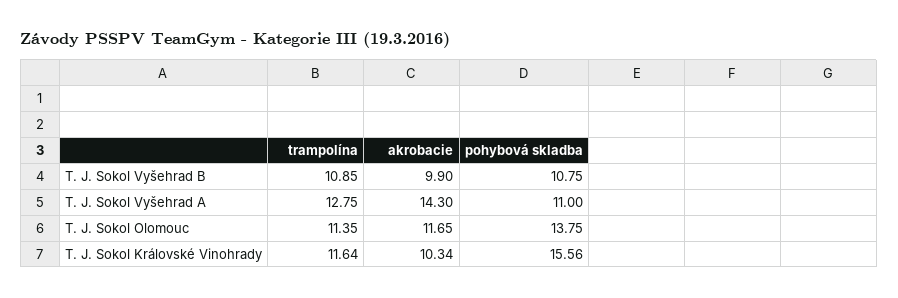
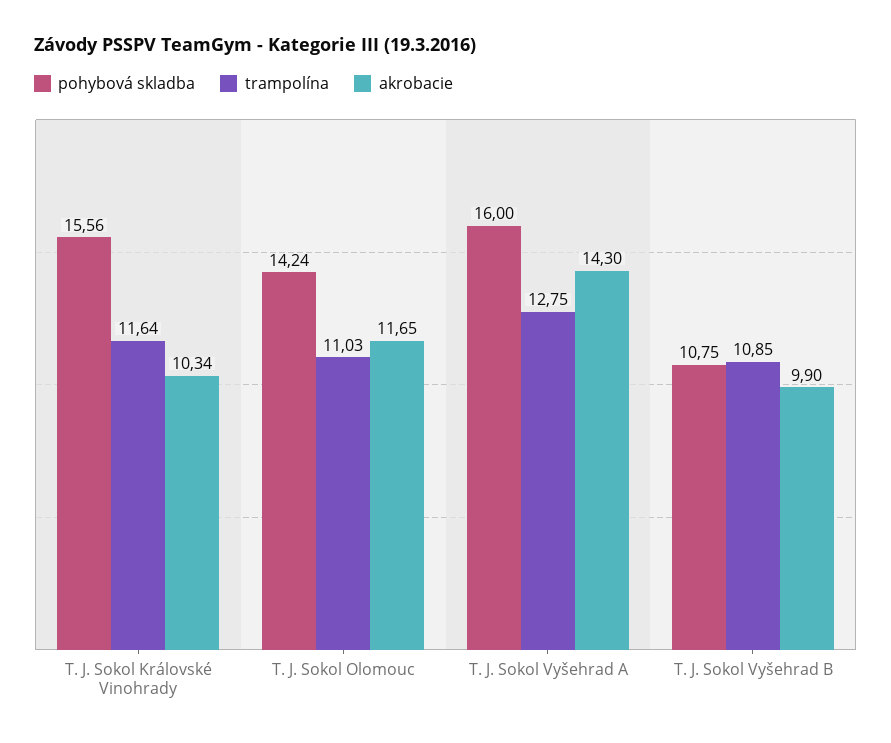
pohybová skladba, T. J. Sokol Vyšehrad A: 11 -> 16
trampolína, T. J. Sokol Olomouc: 11.35 -> 11.03
pohybová skladba, T. J. Sokol Olomouc: 13.75 -> 14.24

